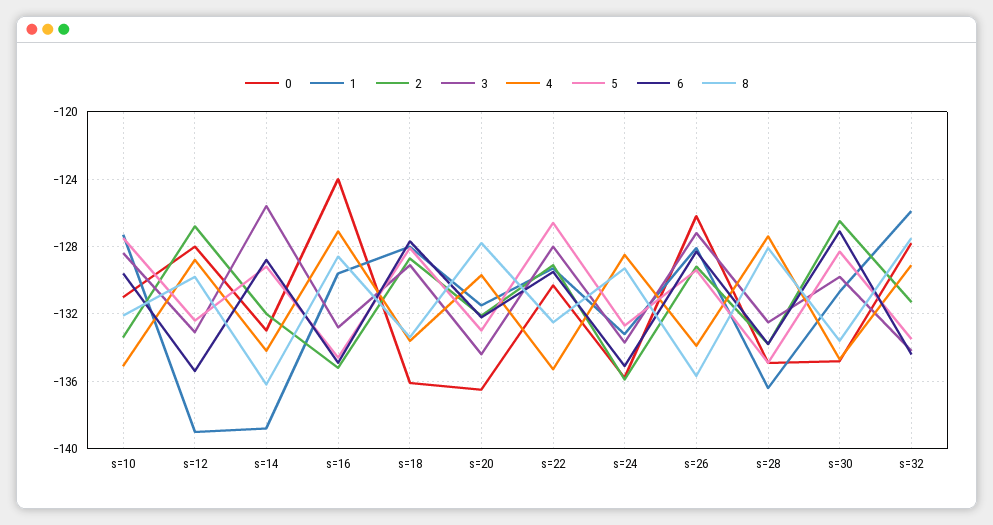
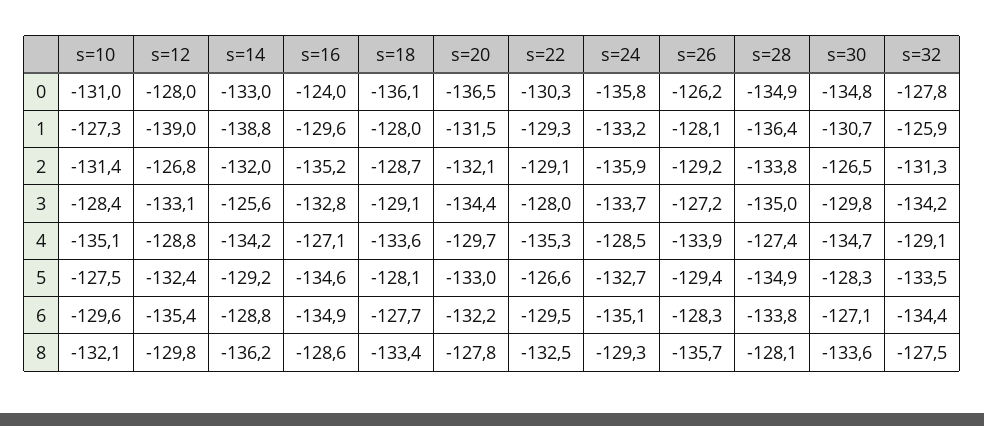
2, s=10: -133.5 -> -131.4
3, s=28: -132.5 -> -135

